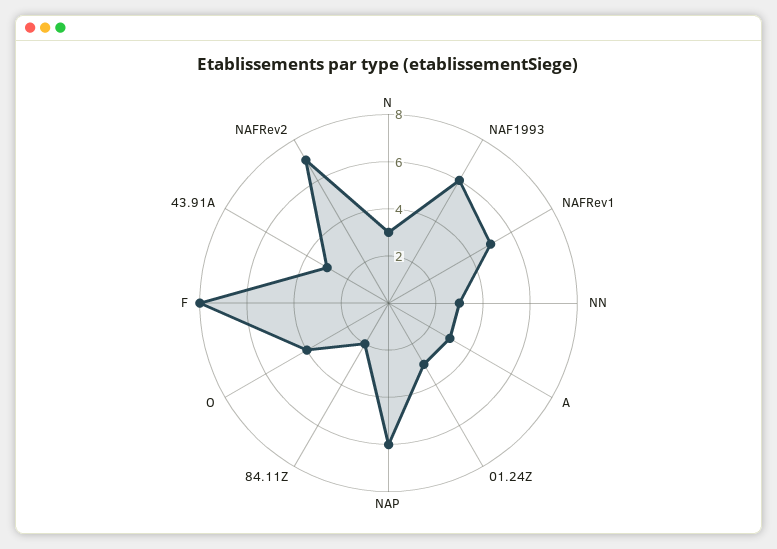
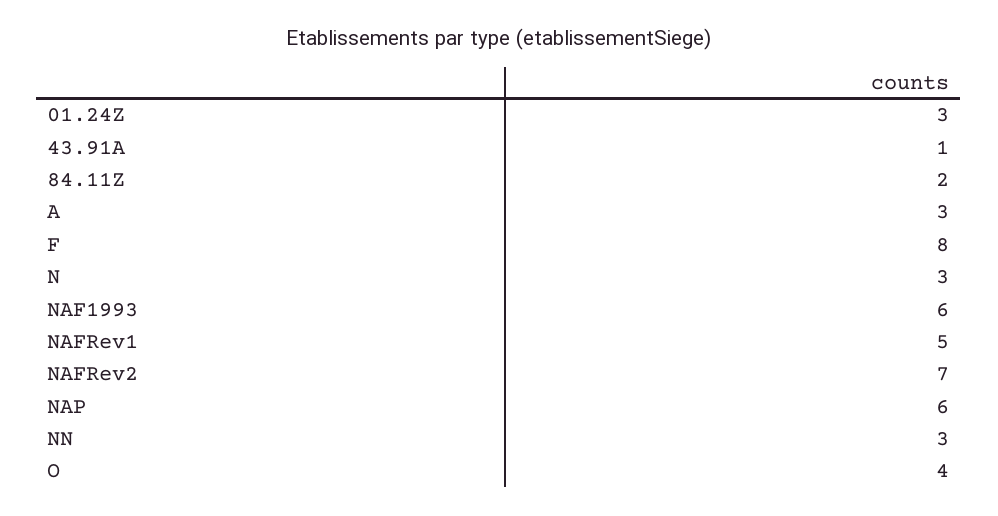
43.91A: 3 -> 1

